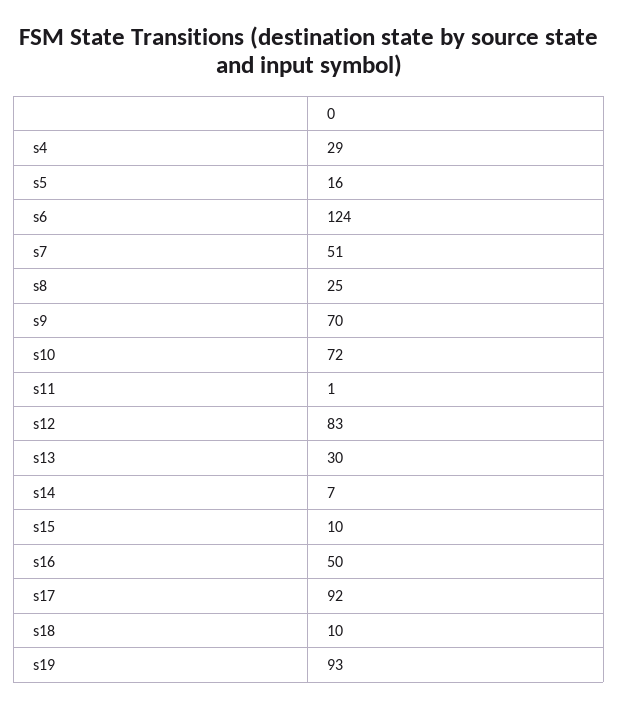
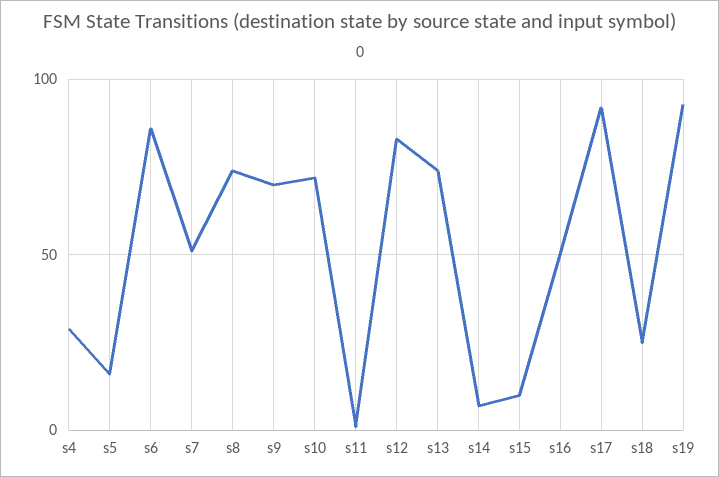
s6: 124 -> 85
s8: 25 -> 75
s13: 30 -> 75
s18: 10 -> 25

